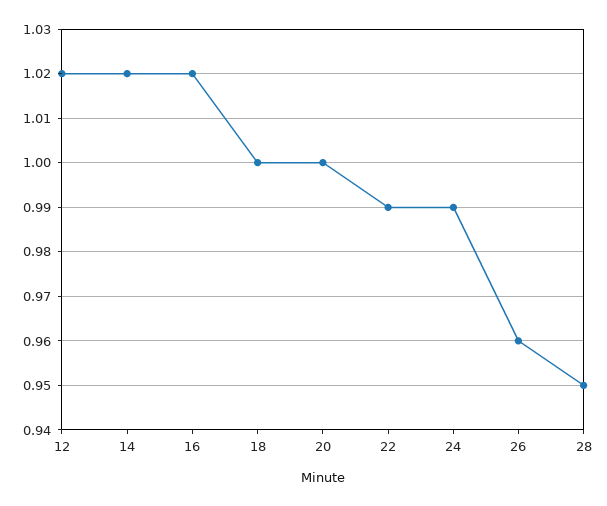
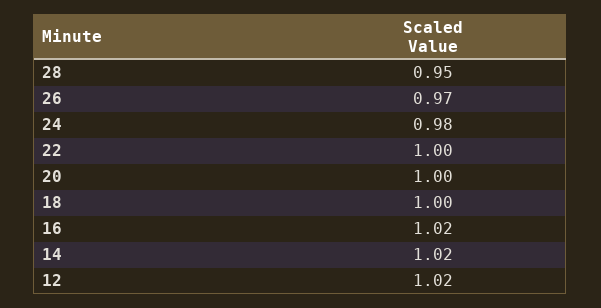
22: 0.99 -> 1
24: 0.99 -> 0.98
26: 0.96 -> 0.97

